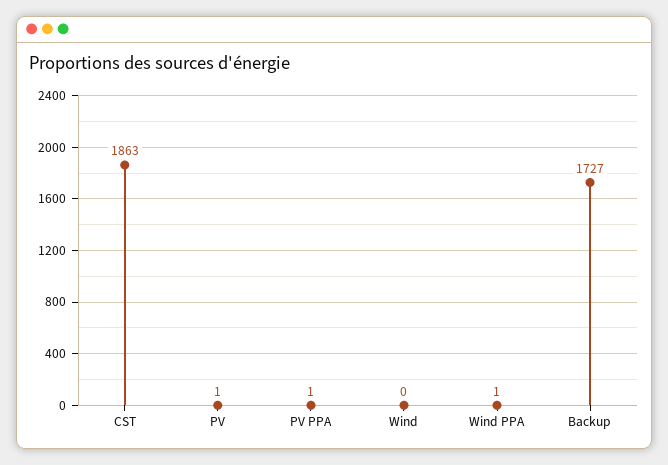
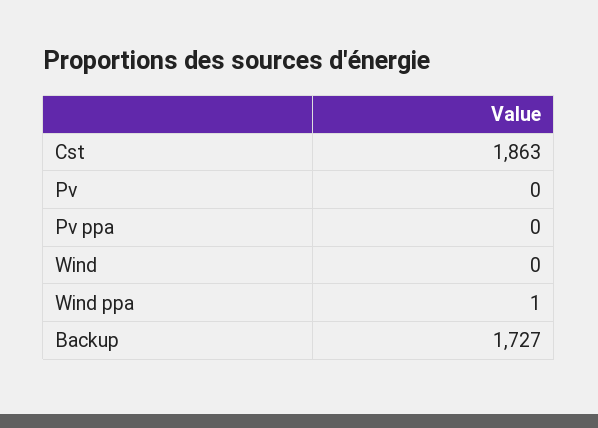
PV: 1 -> 0
PV PPA: 1 -> 0

